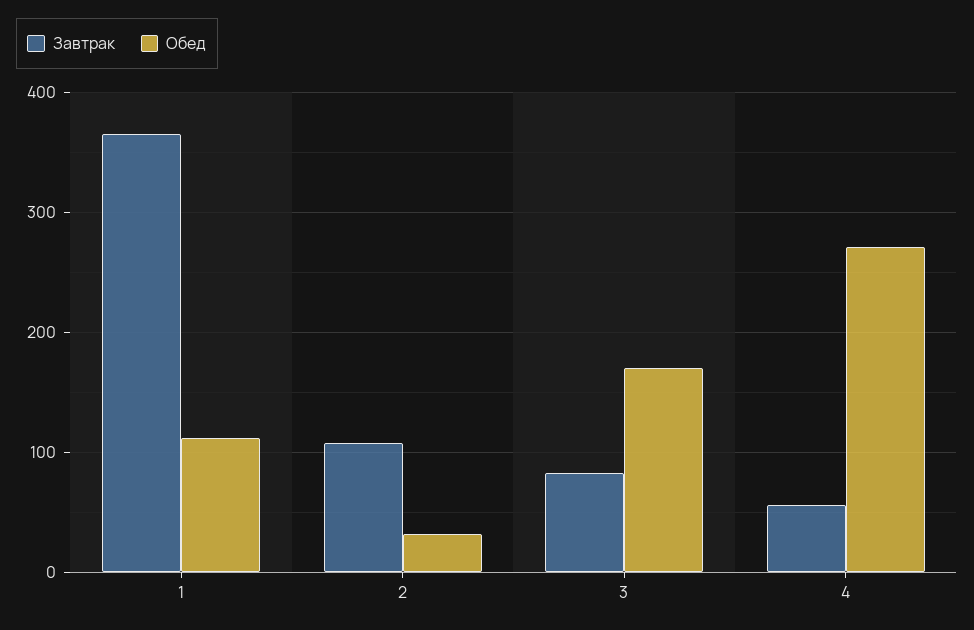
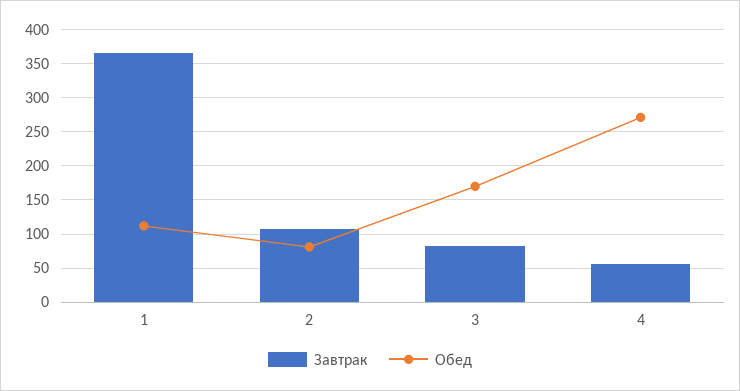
Обед, 2: 30 -> 80

